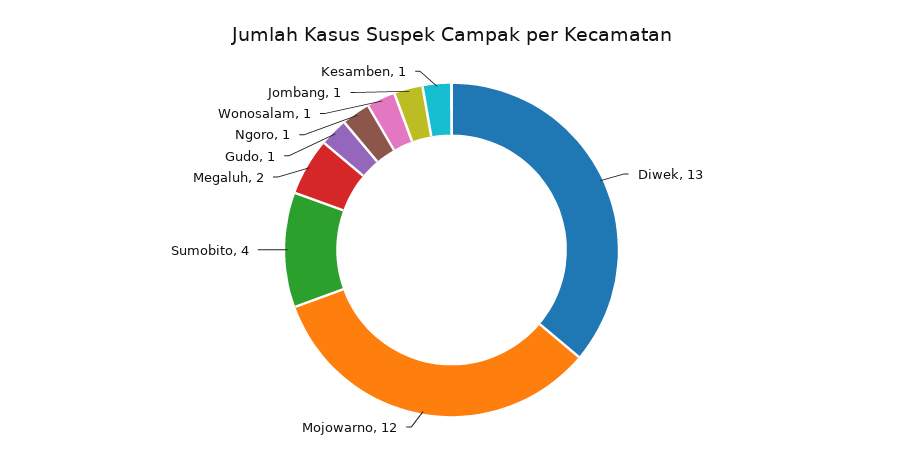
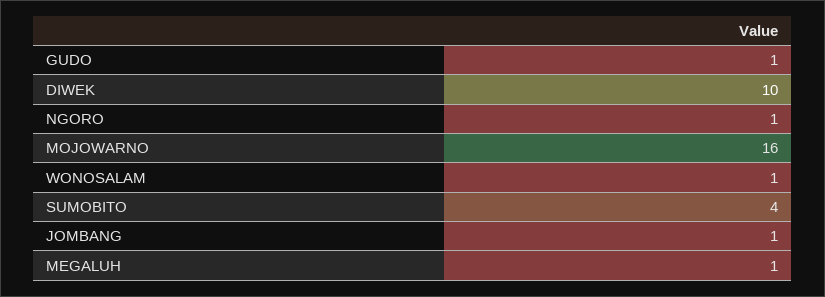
Diwek: 13 -> 10
Mojowarno: 12 -> 16
Megaluh: 2 -> 1
Kesamben: 1 -> none

